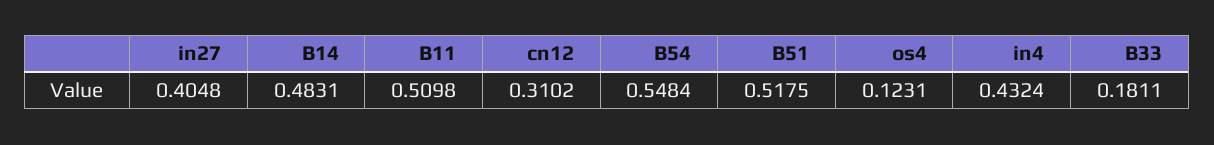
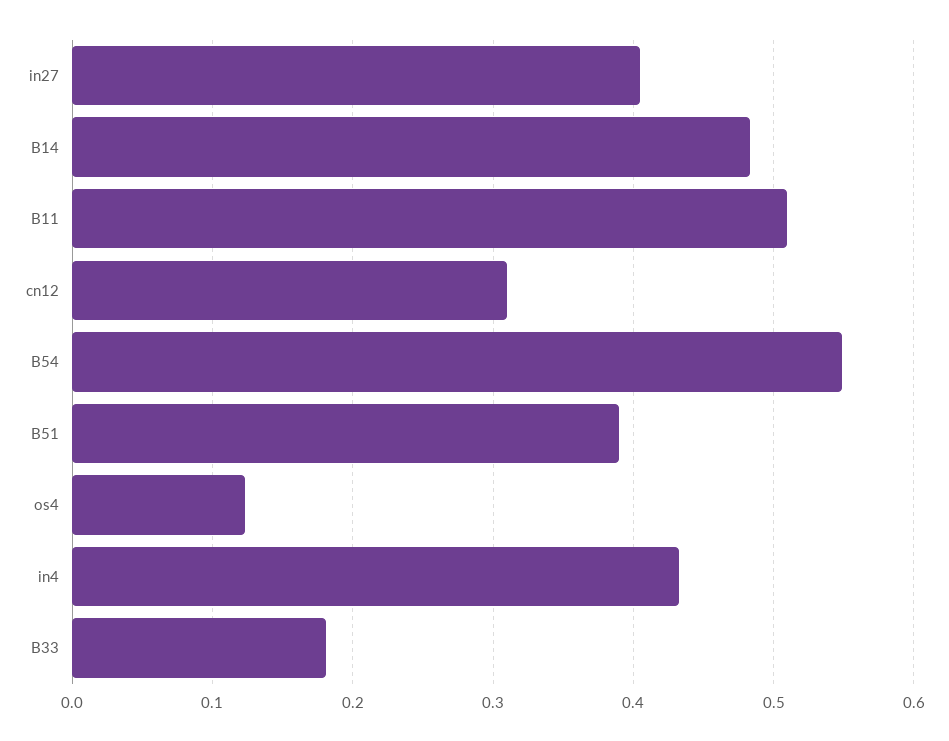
B51: 0.5175 -> 0.39

